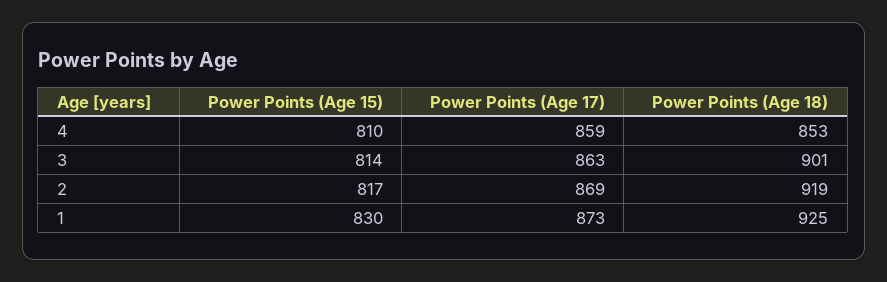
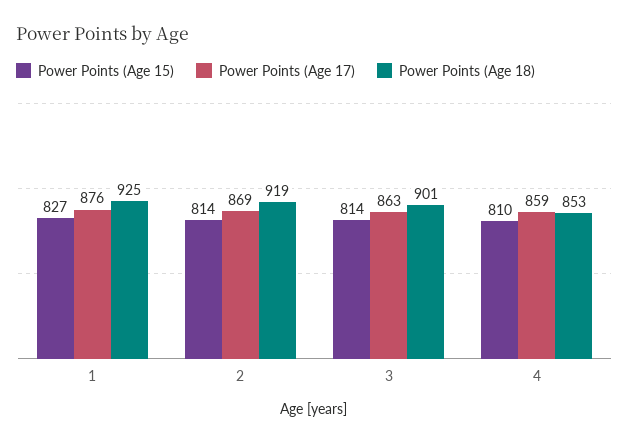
Power Points (Age 15), 2: 817 -> 814
Power Points (Age 15), 1: 830 -> 827
Power Points (Age 17), 1: 873 -> 876

